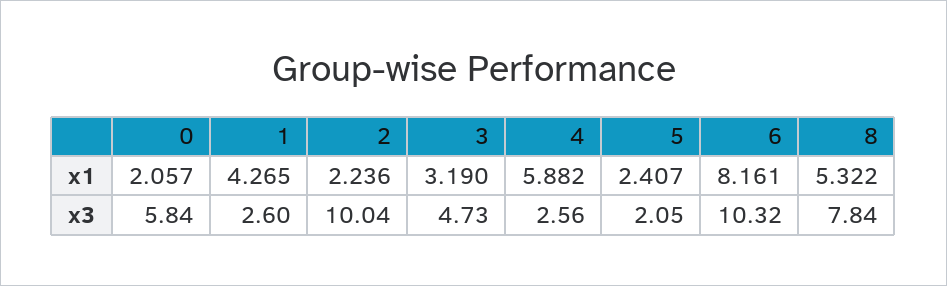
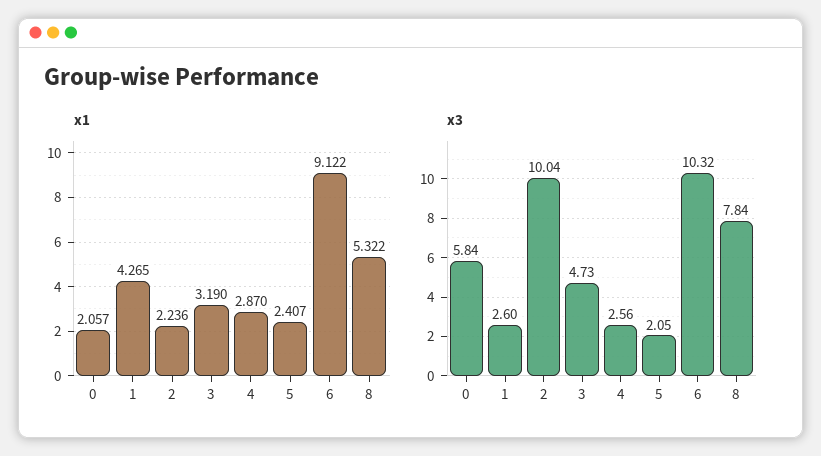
x1, 4: 5.882 -> 2.87
x1, 6: 8.161 -> 9.122

